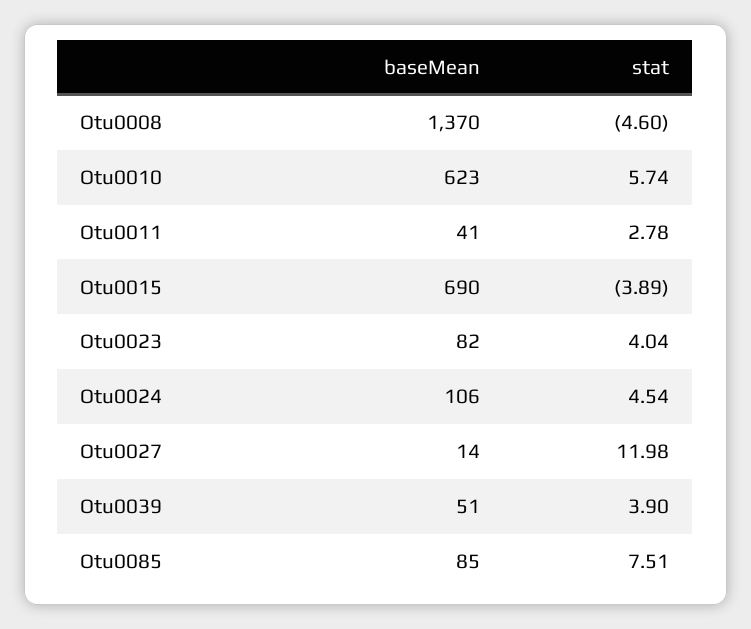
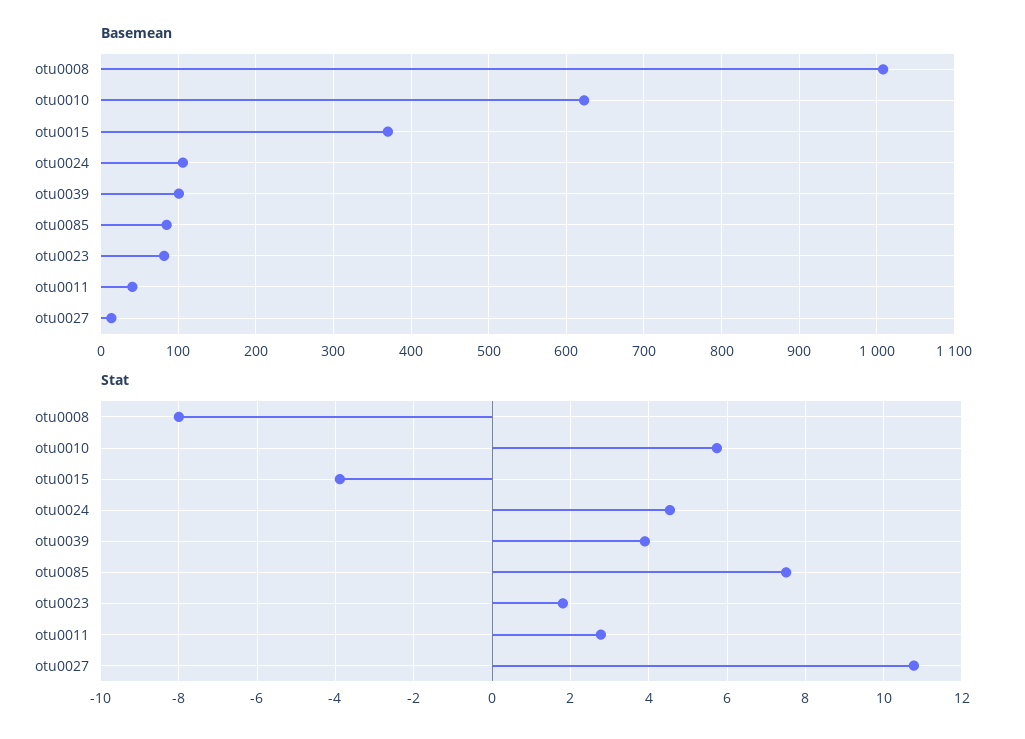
baseMean, Otu0008: 1370 -> 1010
stat, Otu0008: -4.6 -> -8
baseMean, Otu0015: 690 -> 370
stat, Otu0023: 4.04 -> 1.8
stat, Otu0027: 11.98 -> 10.8
baseMean, Otu0039: 51 -> 100

